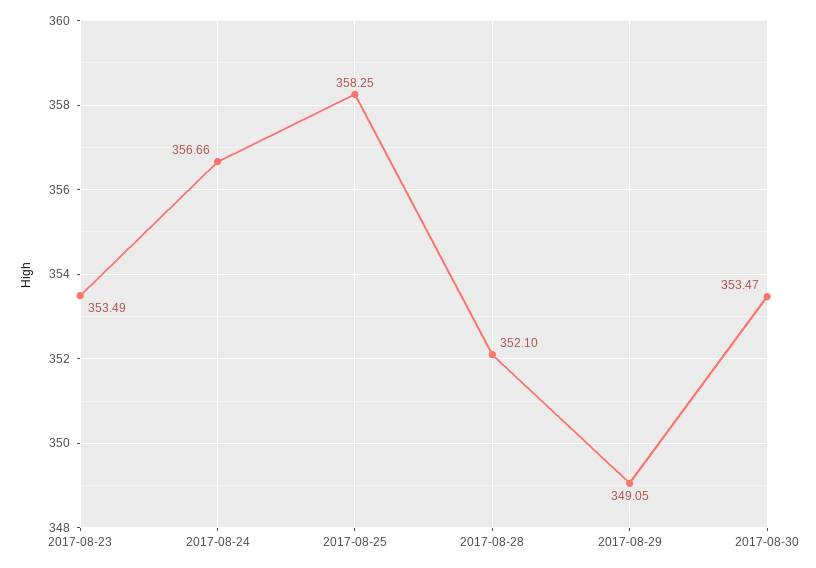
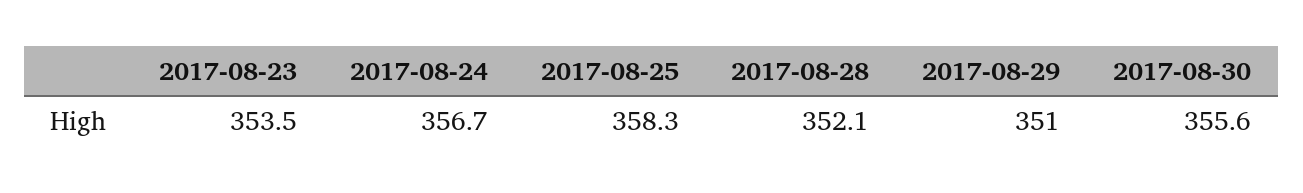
2017-08-29: 349.05 -> 351
2017-08-30: 353.47 -> 355.6

